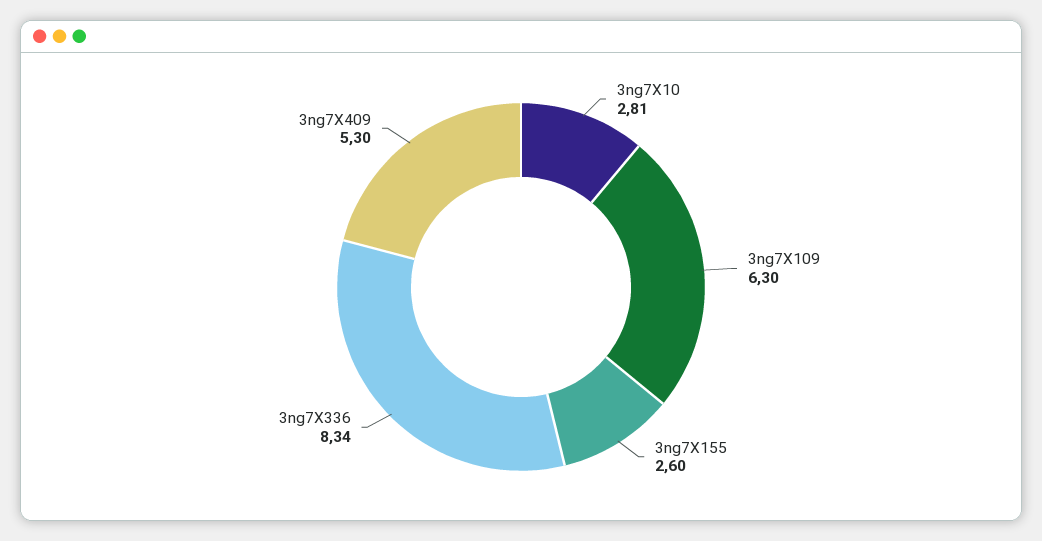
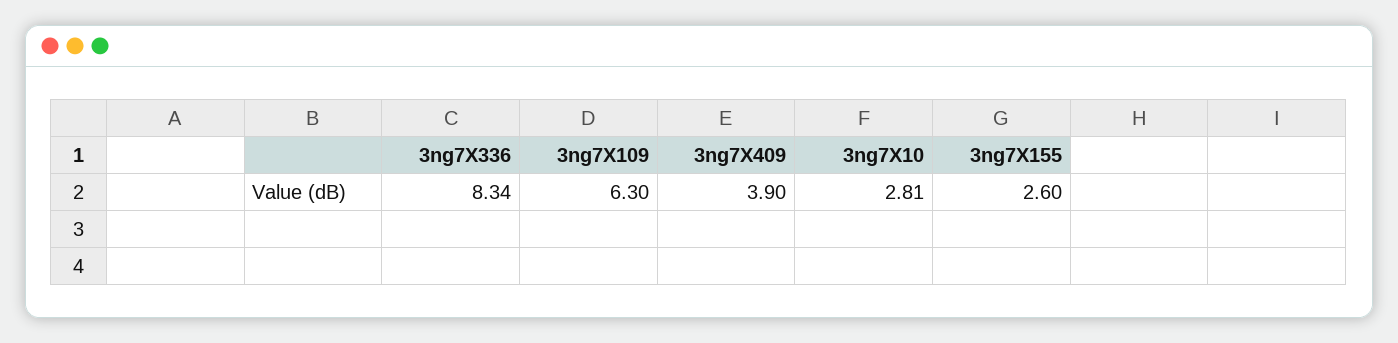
3ng7X409: 5.3 -> 3.9

